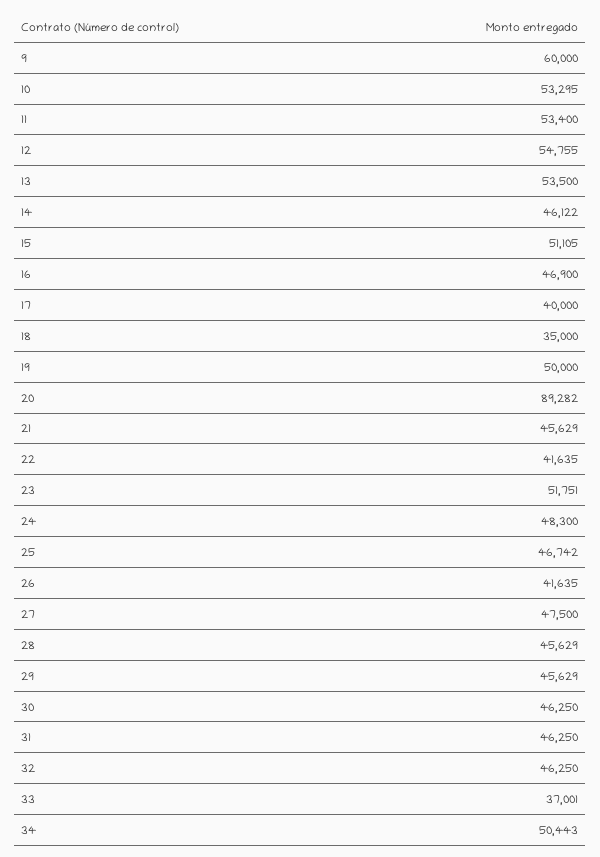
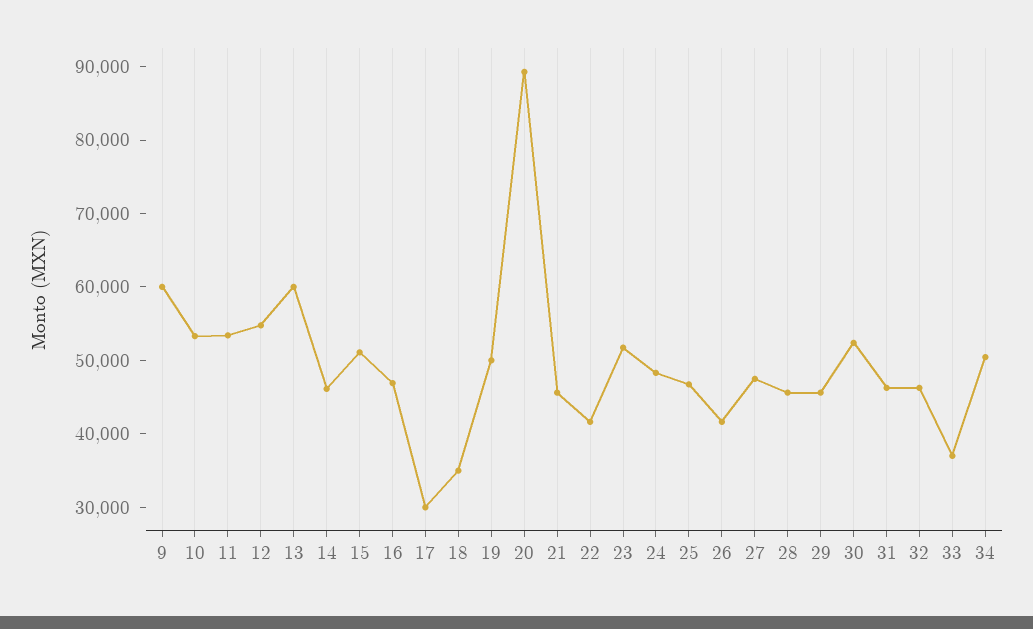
13: 53500 -> 60000
17: 40000 -> 30000
30: 46250 -> 52000

